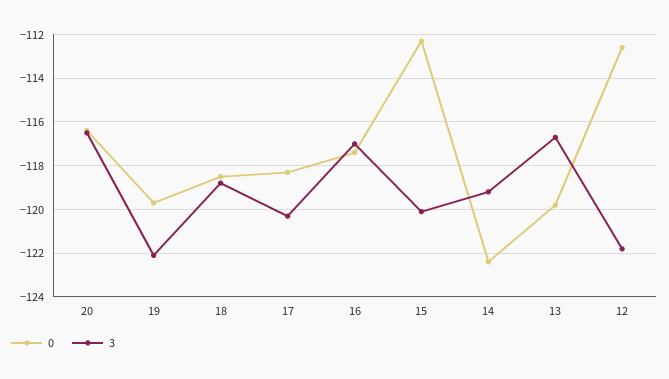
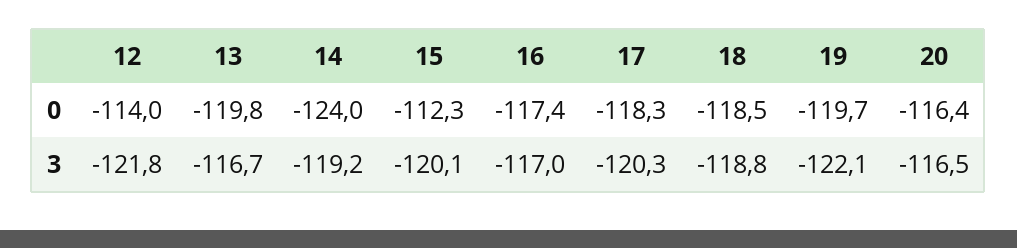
0, 14: -122.5 -> -124
0, 12: -112.5 -> -114

